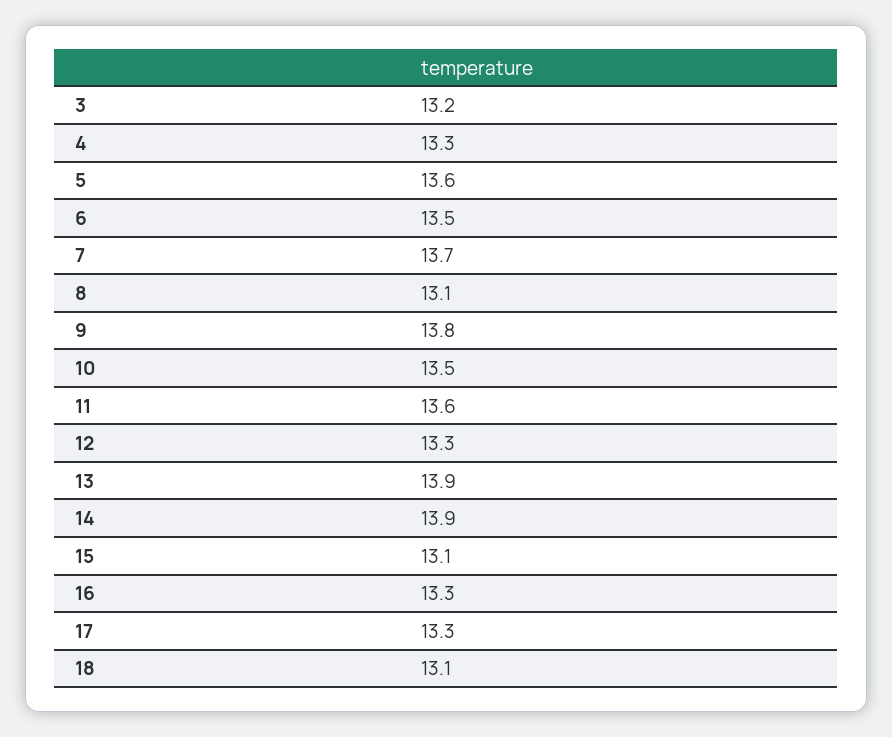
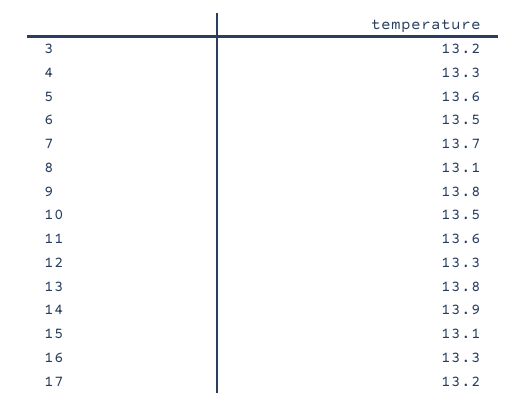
13: 13.9 -> 13.8
17: 13.3 -> 13.2
18: 13.1 -> none

